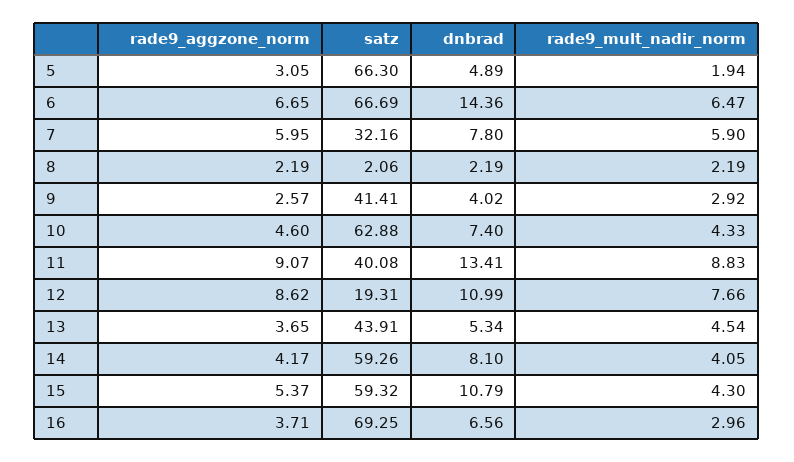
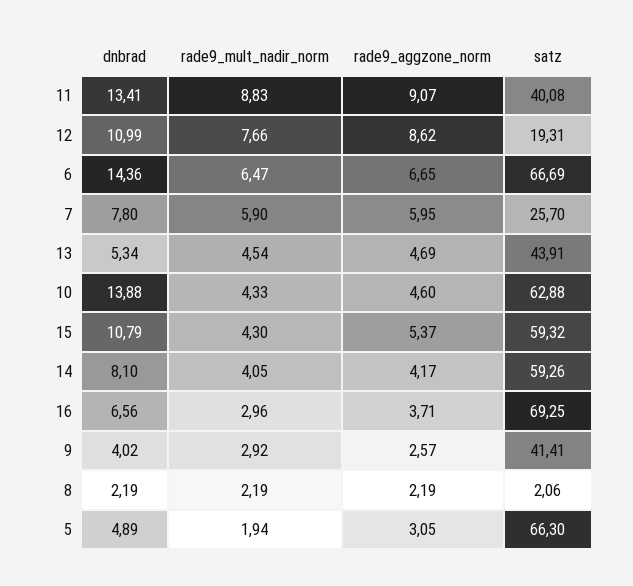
satz, 7: 32.16 -> 25.7
dnbrad, 10: 7.4 -> 13.88
rade9_aggzone_norm, 13: 3.65 -> 4.69

